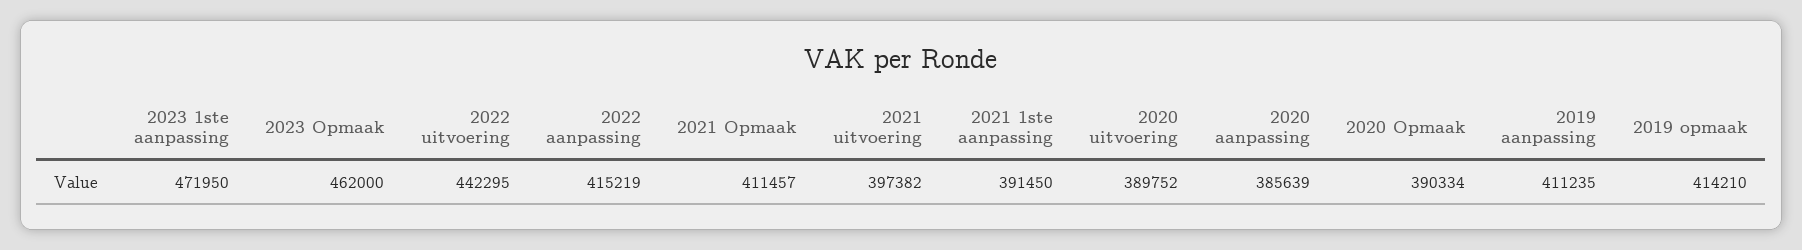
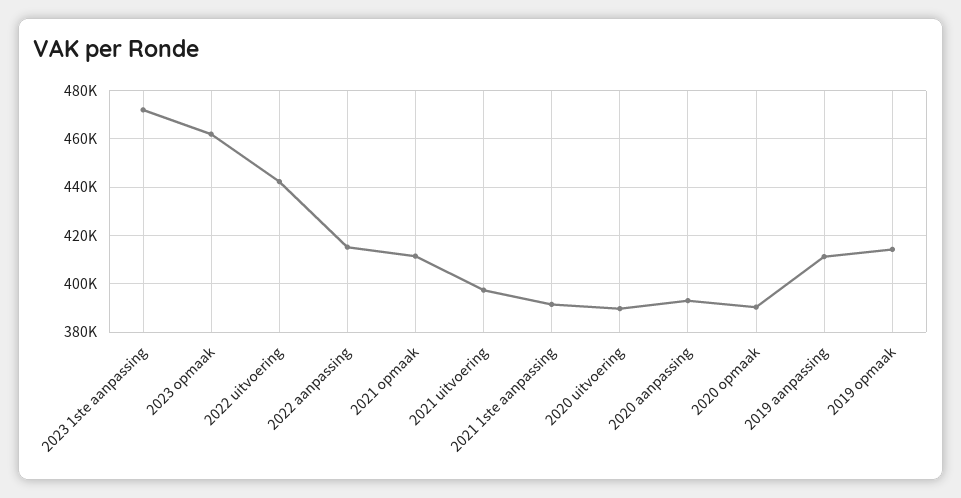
2020 aanpassing: 385639 -> 392500

